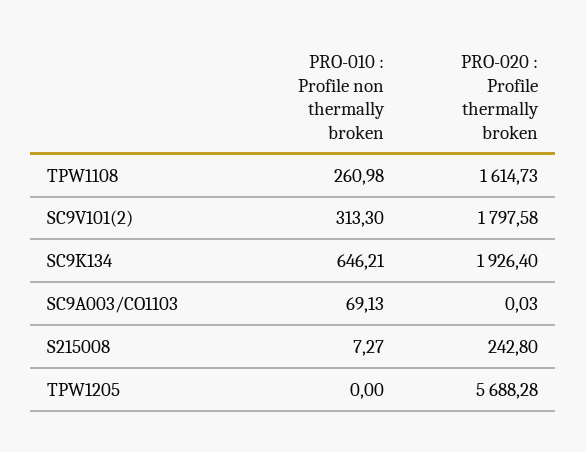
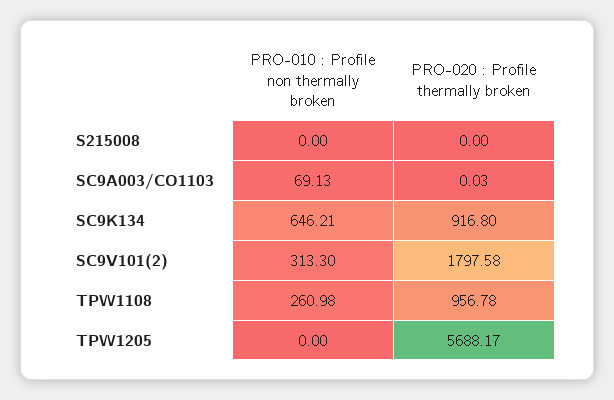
PRO-020 : Profile thermally broken, TPW1108: 1614.73 -> 956.78
PRO-020 : Profile thermally broken, SC9K134: 1926.4 -> 916.8
PRO-010 : Profile non thermally broken, S215008: 7.27 -> 0
PRO-020 : Profile thermally broken, S215008: 242.8 -> 0
PRO-020 : Profile thermally broken, TPW1205: 5688.28 -> 5688.17

